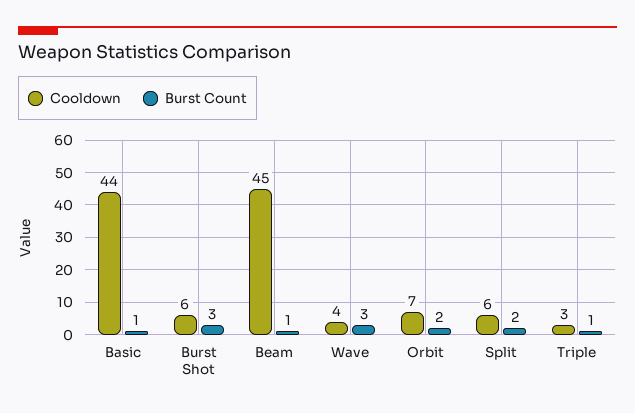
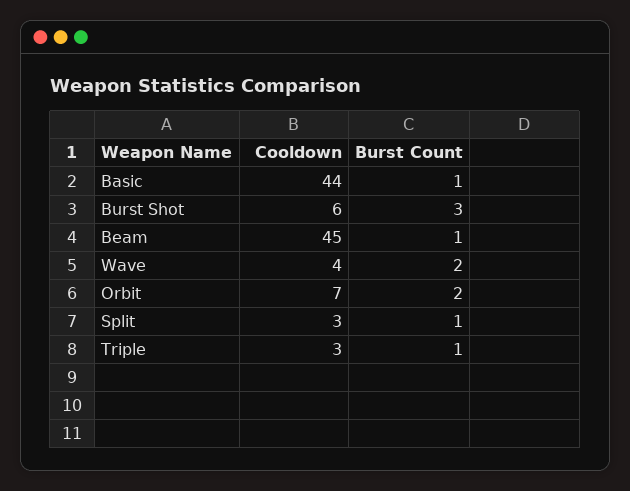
Burst Count, Wave: 3 -> 2
Cooldown, Split: 6 -> 3
Burst Count, Split: 2 -> 1

